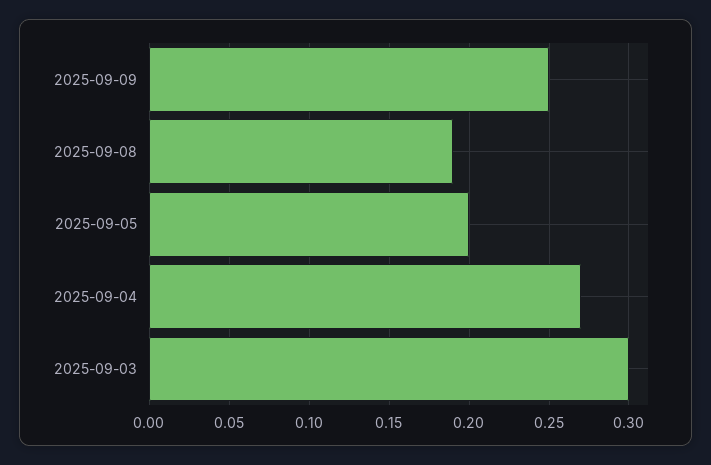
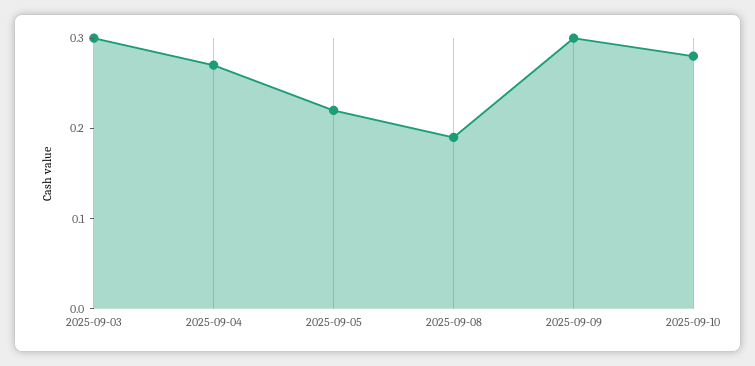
2025-09-09: 0.25 -> 0.3
2025-09-05: 0.2 -> 0.22
2025-09-10: none -> 0.28

